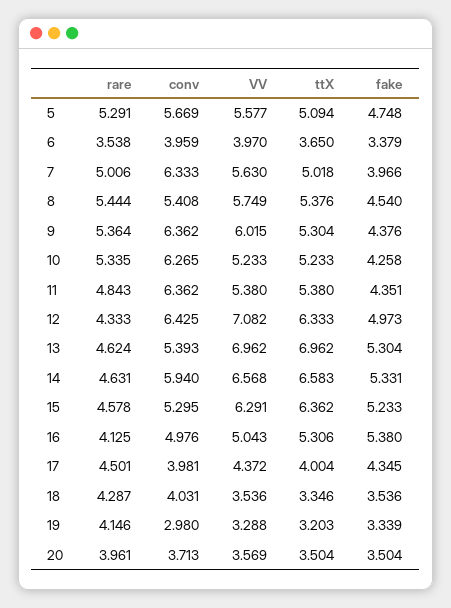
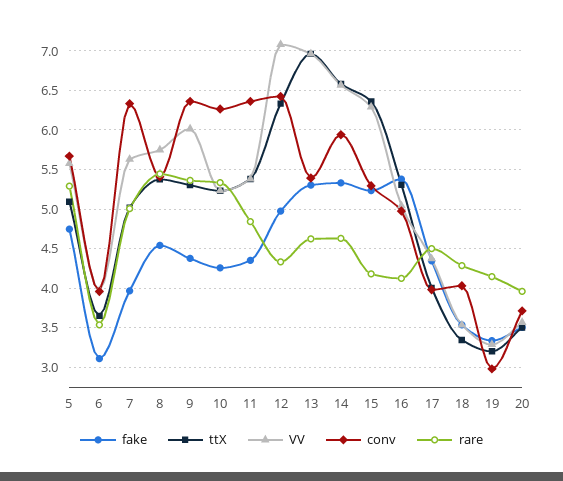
fake, 6: 3.379 -> 3.1
rare, 15: 4.578 -> 4.2

